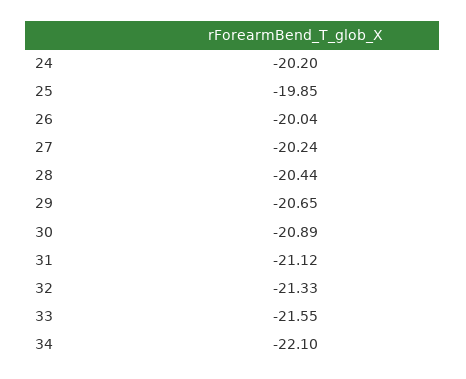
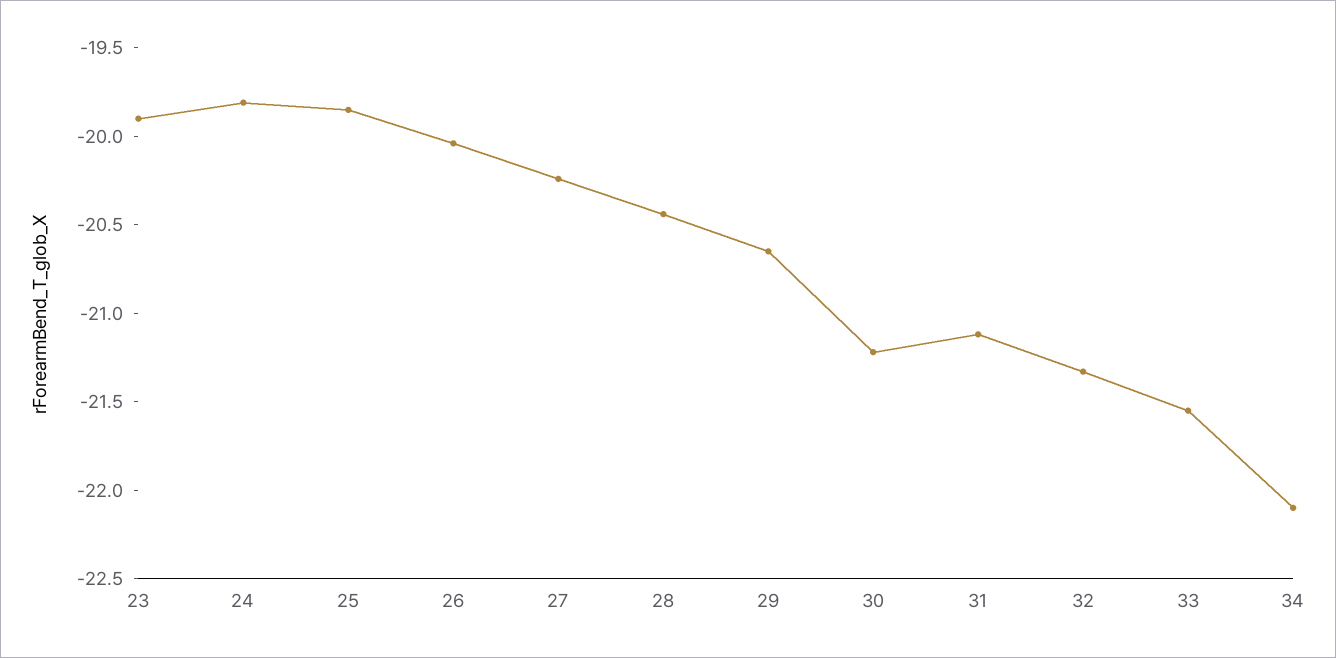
24: -20.2 -> -19.8
30: -20.89 -> -21.2
23: none -> -19.9

